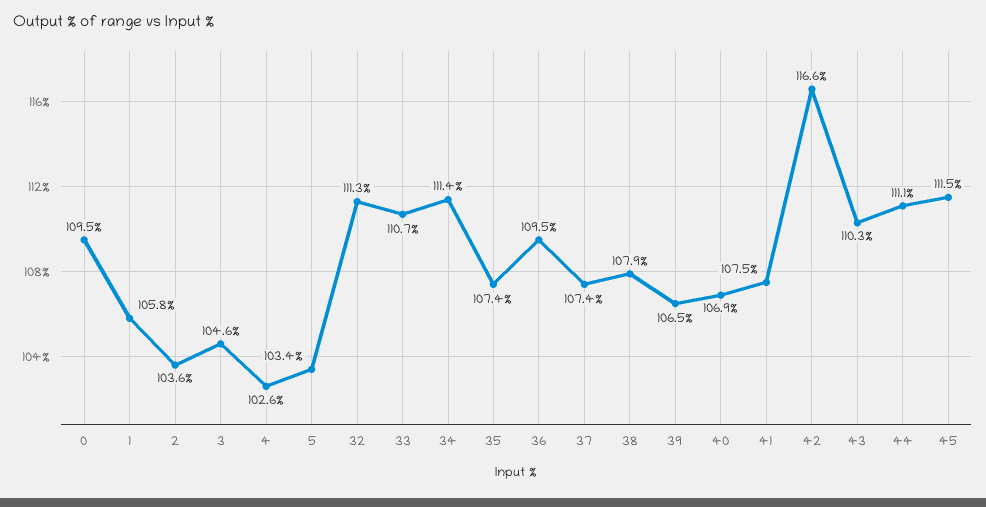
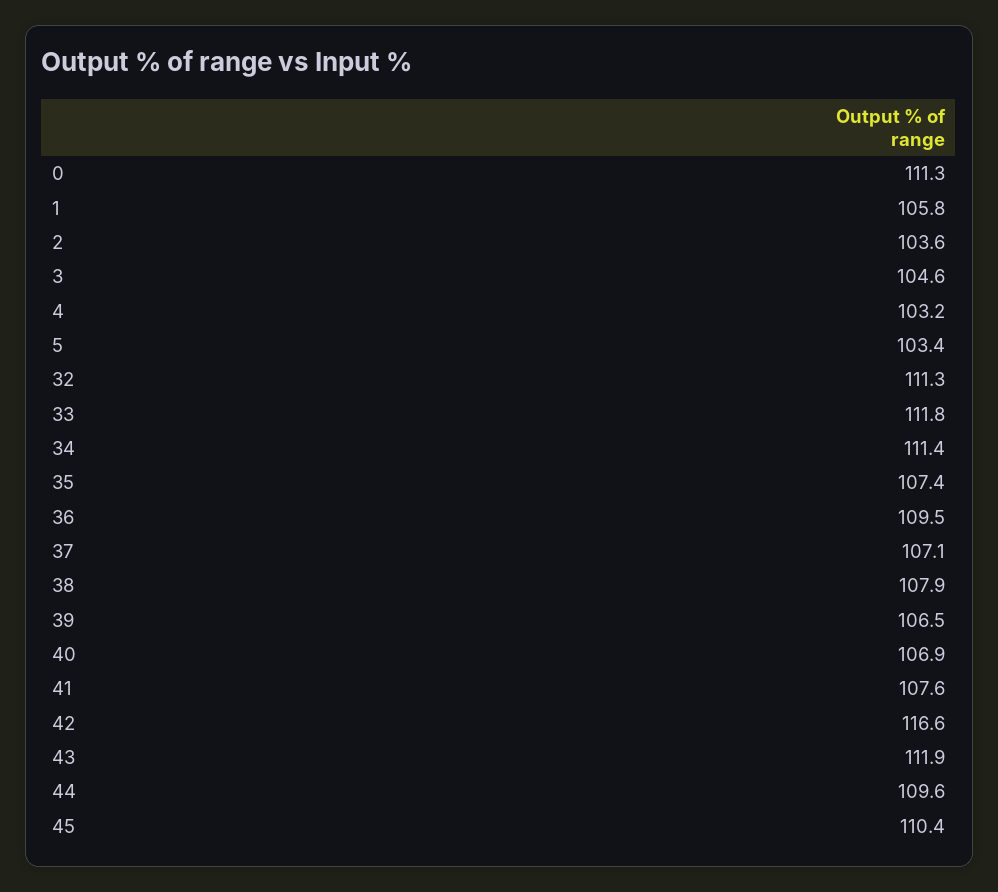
0: 109.5 -> 111.3
4: 102.6 -> 103.2
33: 110.7 -> 111.8
37: 107.4 -> 107.1
41: 107.5 -> 107.6
43: 110.3 -> 111.9
44: 111.1 -> 109.6
45: 111.5 -> 110.4

